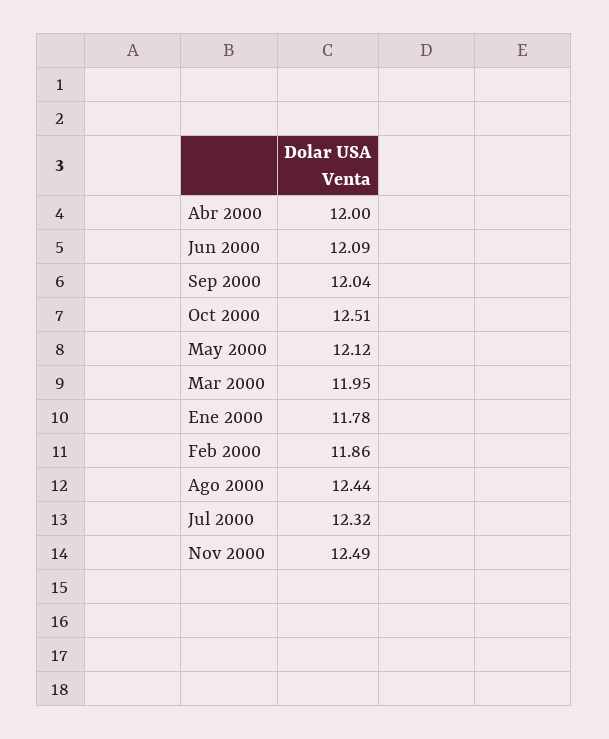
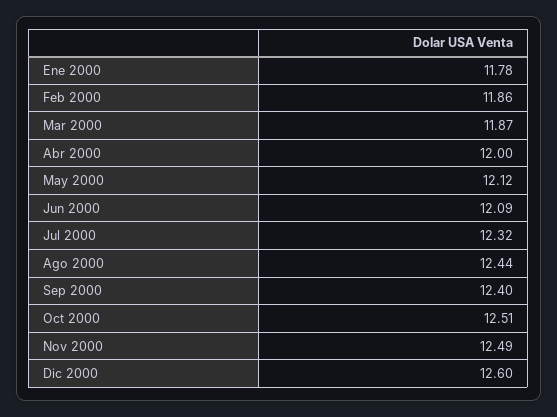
Sep 2000: 12.04 -> 12.4
Mar 2000: 11.95 -> 11.87
Dic 2000: none -> 12.6

